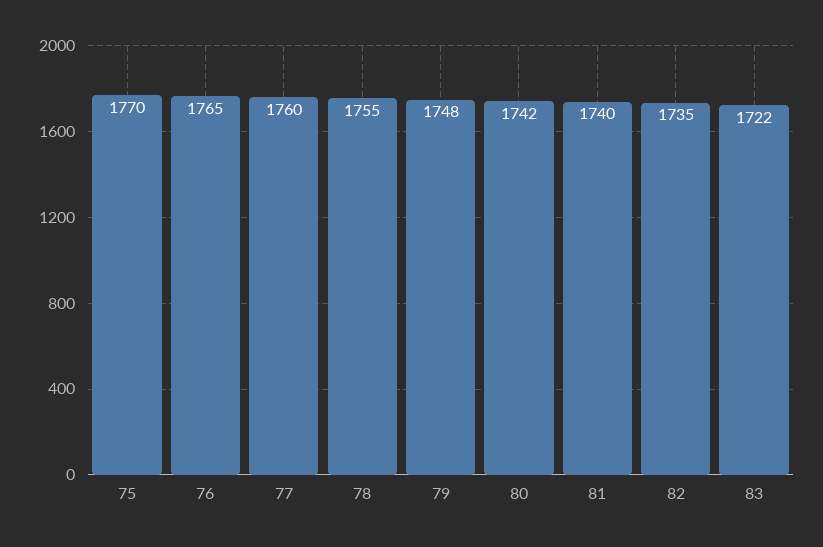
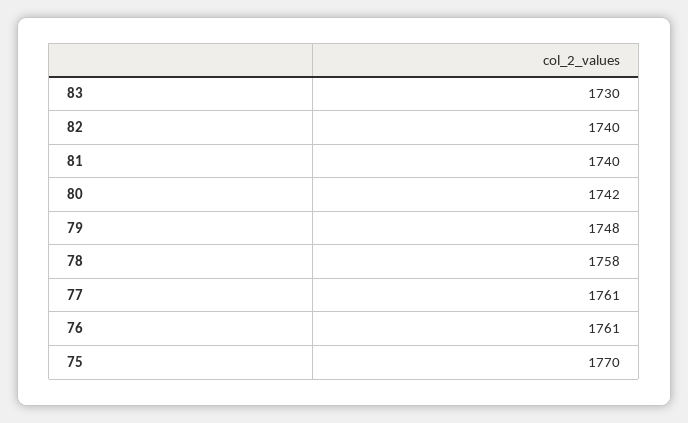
76: 1765 -> 1761
77: 1760 -> 1761
78: 1755 -> 1758
82: 1735 -> 1740
83: 1722 -> 1730

